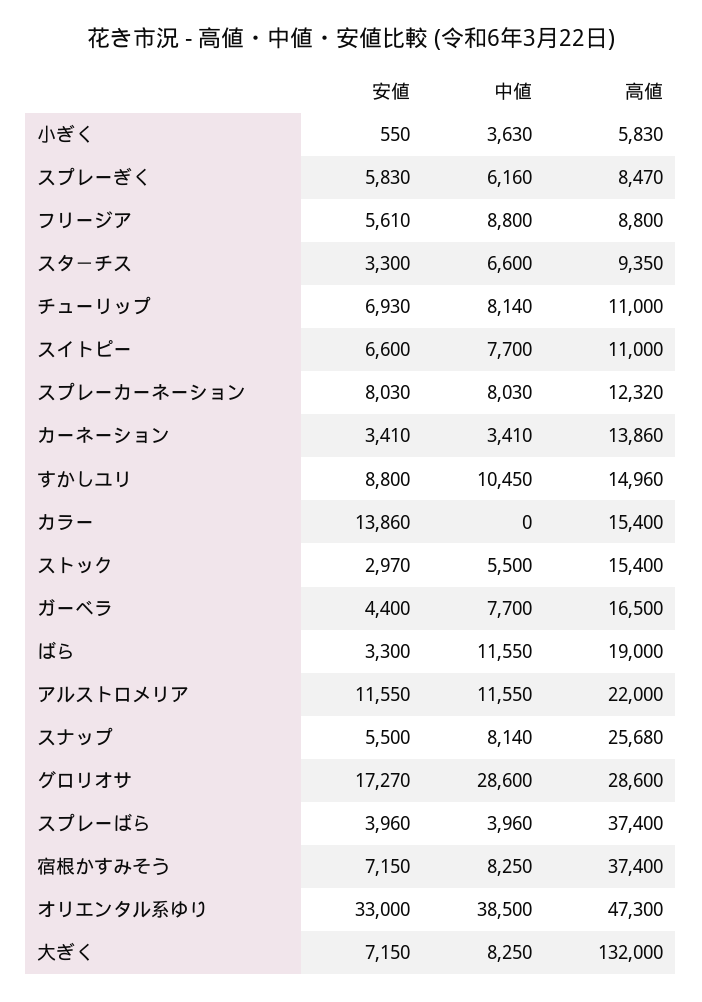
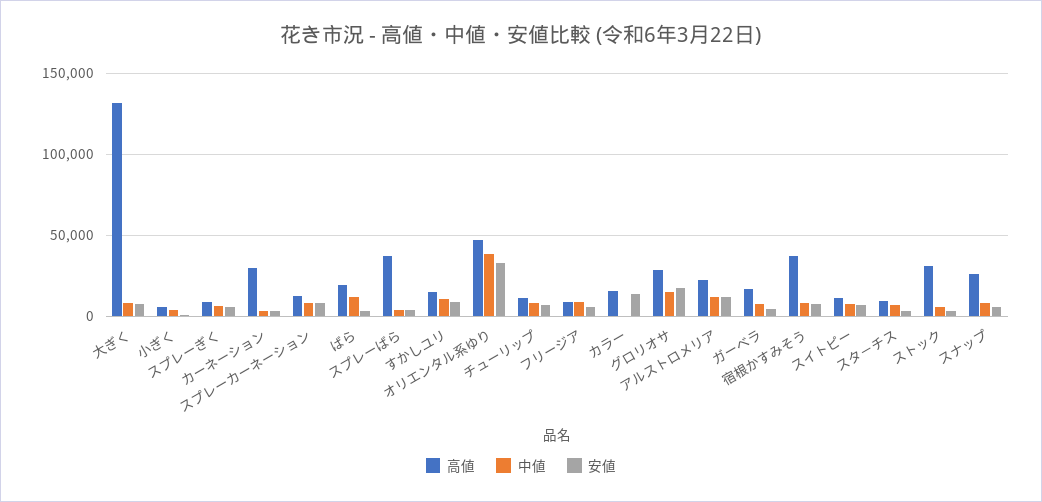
高値, カーネーション: 13860 -> 30000
高値, ストック: 15400 -> 30000
中値, グロリオサ: 28600 -> 15000

